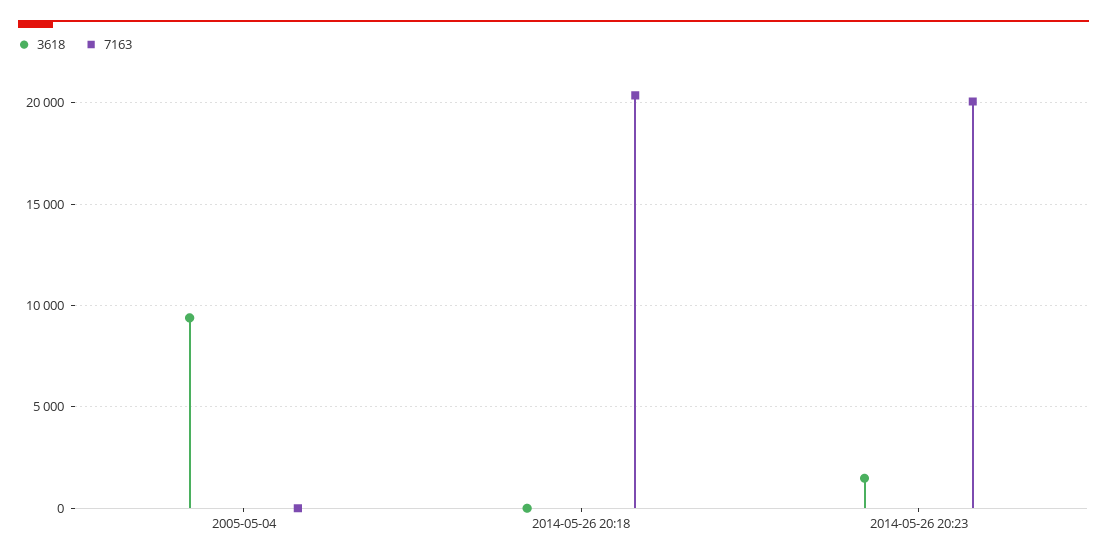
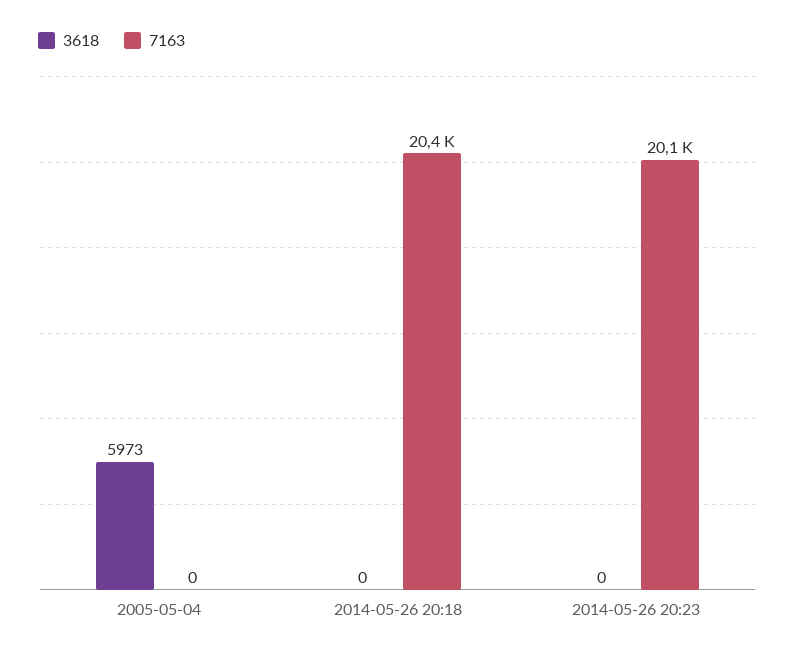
3618, 2005-05-04: 9500 -> 5973
3618, 2014-05-26 20:23: 1500 -> 0

